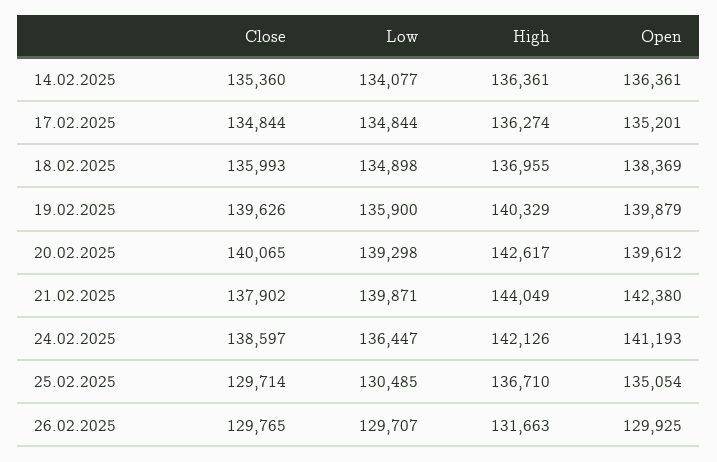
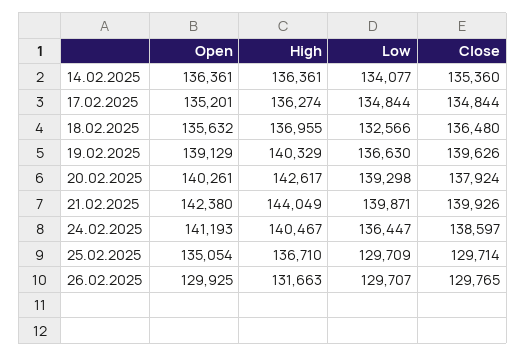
Close, 18.02.2025: 135993 -> 136480
Low, 18.02.2025: 134898 -> 132566
Open, 18.02.2025: 138369 -> 135632
Low, 19.02.2025: 135900 -> 136630
Open, 19.02.2025: 139879 -> 139129
Close, 20.02.2025: 140065 -> 137924
Open, 20.02.2025: 139612 -> 140261
Close, 21.02.2025: 137902 -> 139926
High, 24.02.2025: 142126 -> 140467
Low, 25.02.2025: 130485 -> 129709

